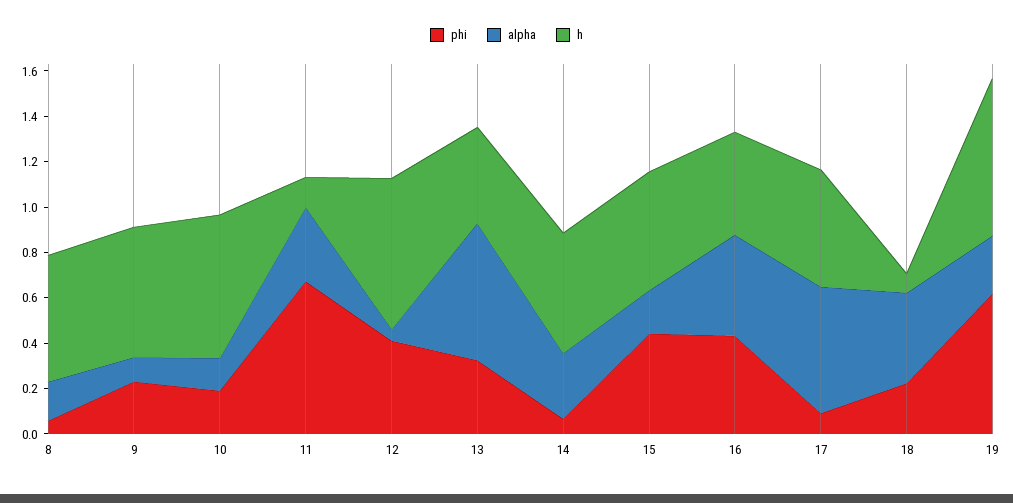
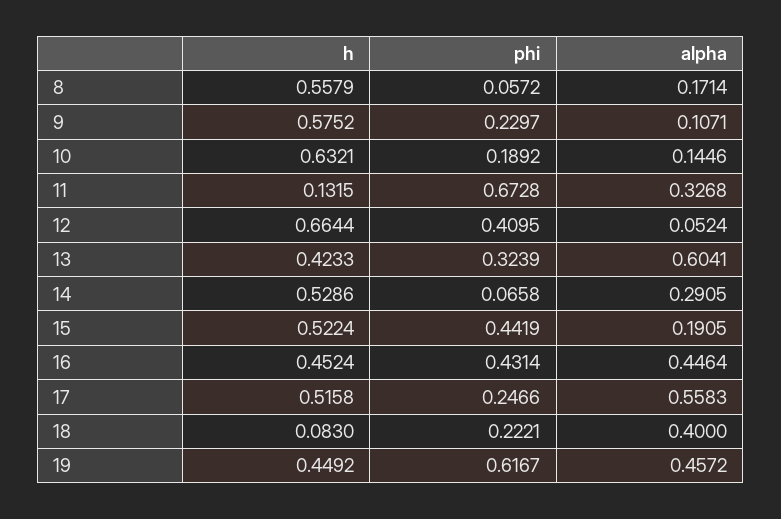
phi, 17: 0.1 -> 0.2466
alpha, 19: 0.25 -> 0.4572
h, 19: 0.7 -> 0.4492

